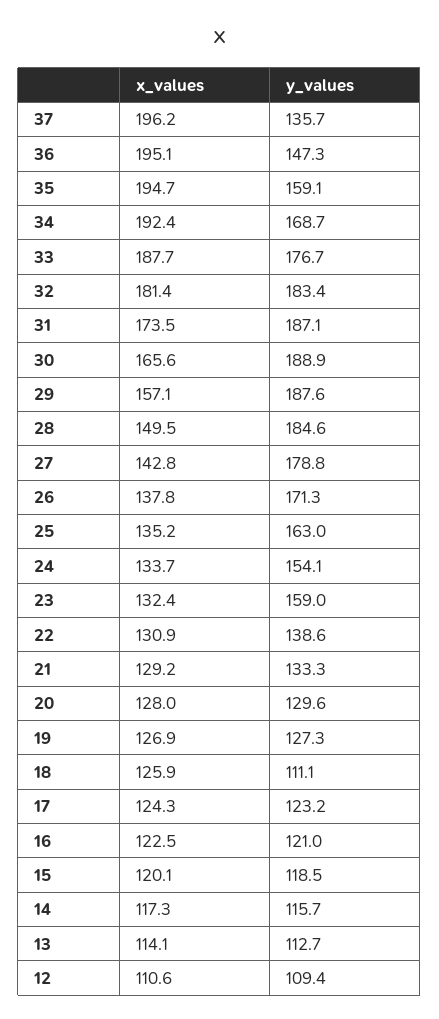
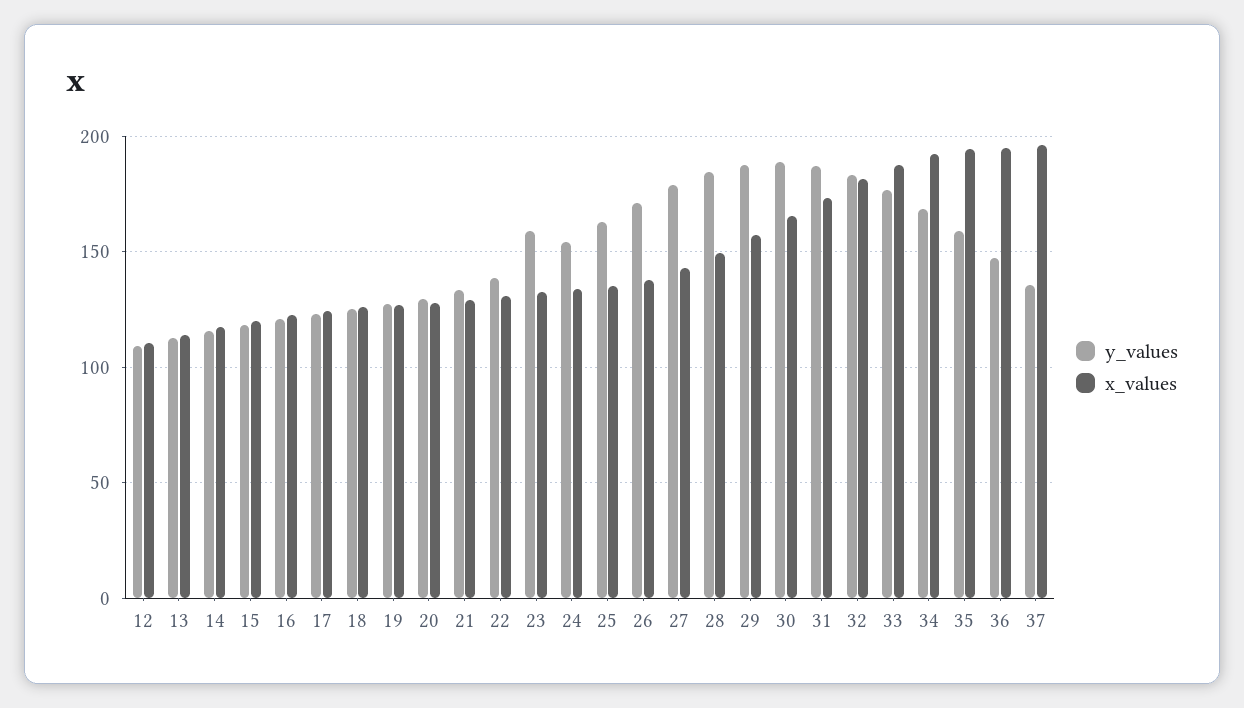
y_values, 18: 111.1 -> 125

